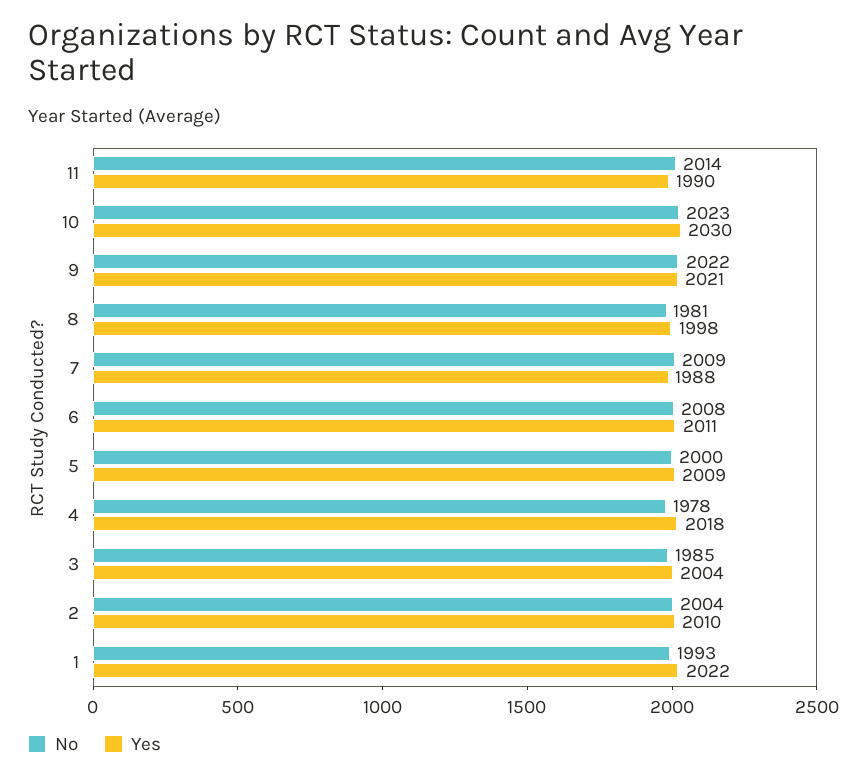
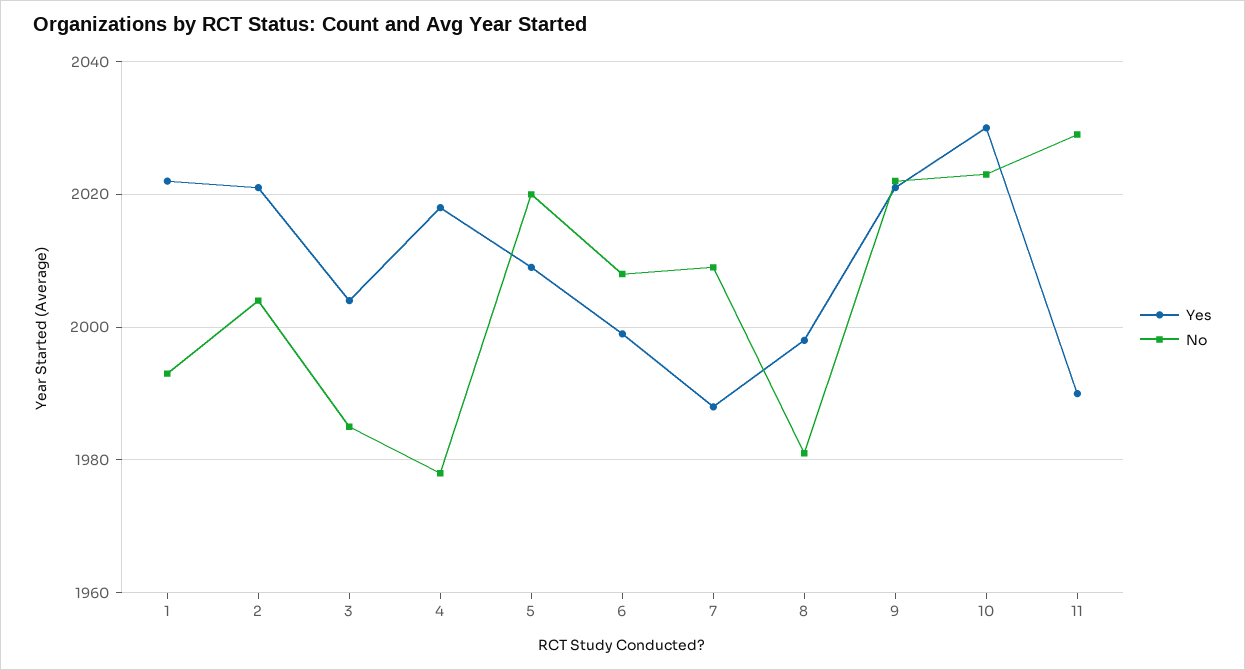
No, 11: 2014 -> 2030
Yes, 6: 2011 -> 2000
No, 5: 2000 -> 2020
Yes, 2: 2010 -> 2020

